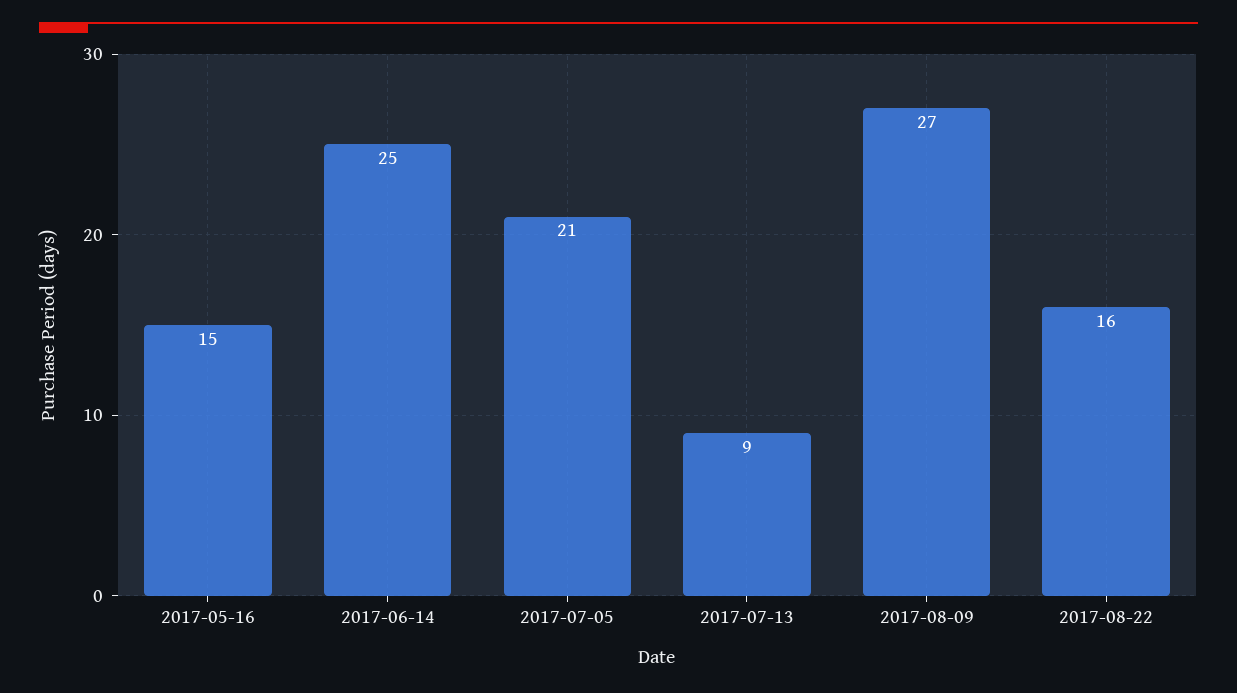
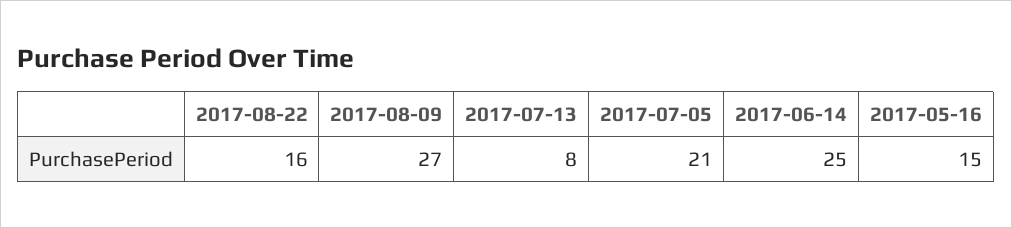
2017-07-13: 9 -> 8

